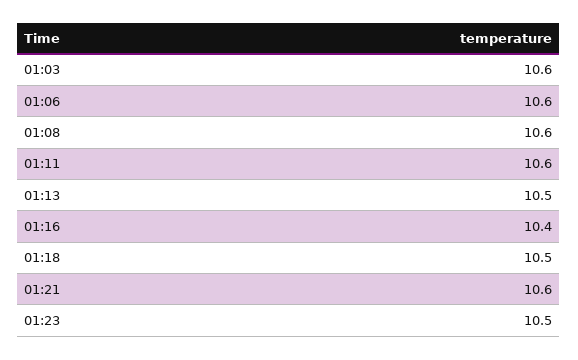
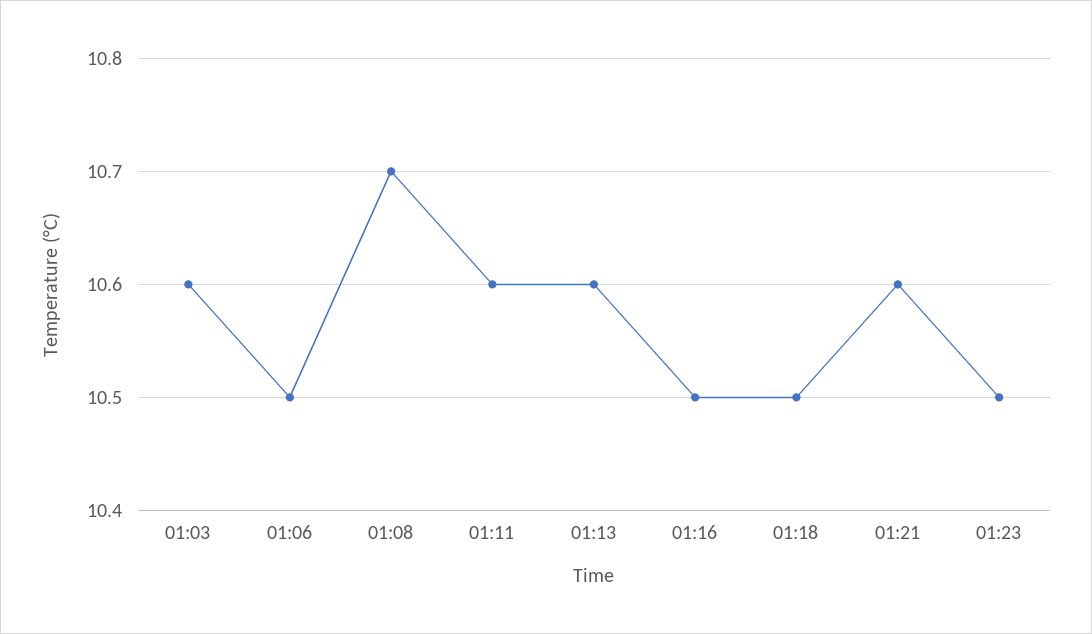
01:06: 10.6 -> 10.5
01:08: 10.6 -> 10.7
01:13: 10.5 -> 10.6
01:16: 10.4 -> 10.5

